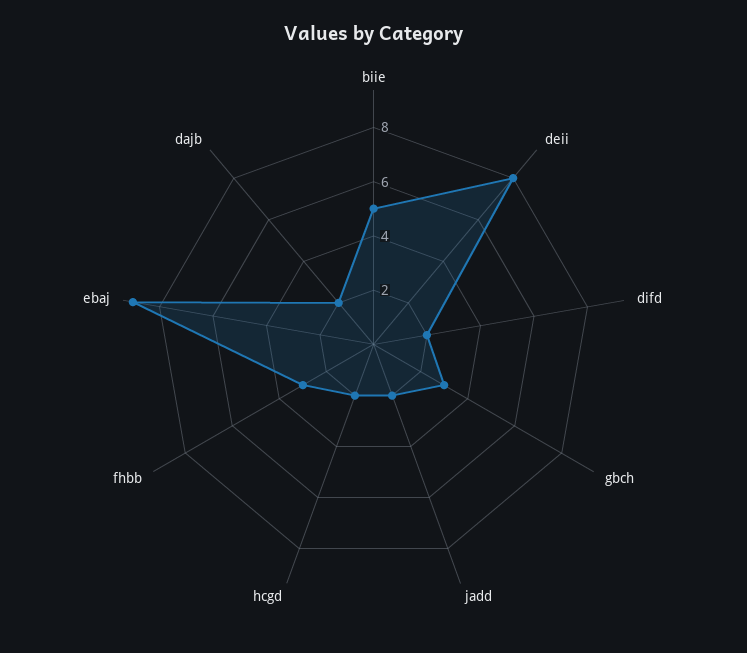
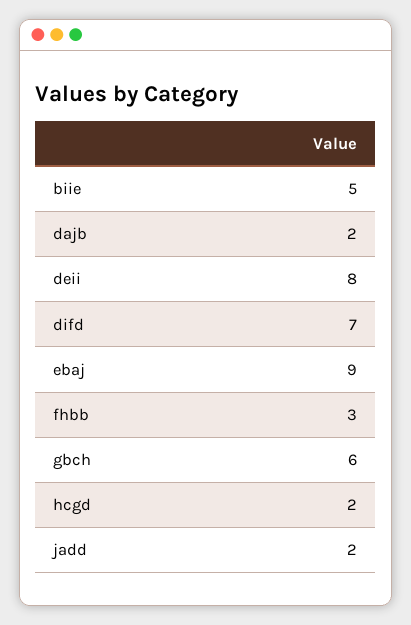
difd: 2 -> 7
gbch: 3 -> 6

